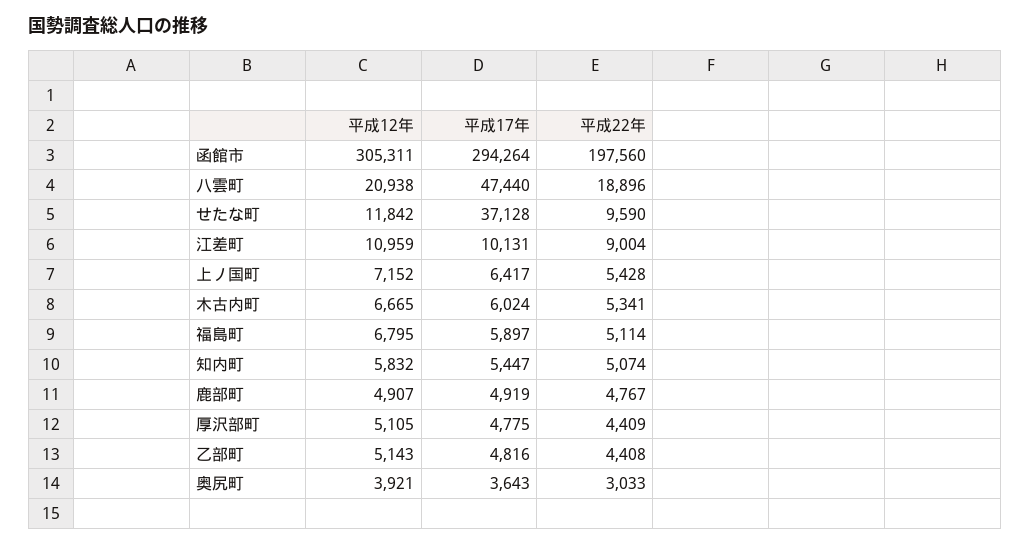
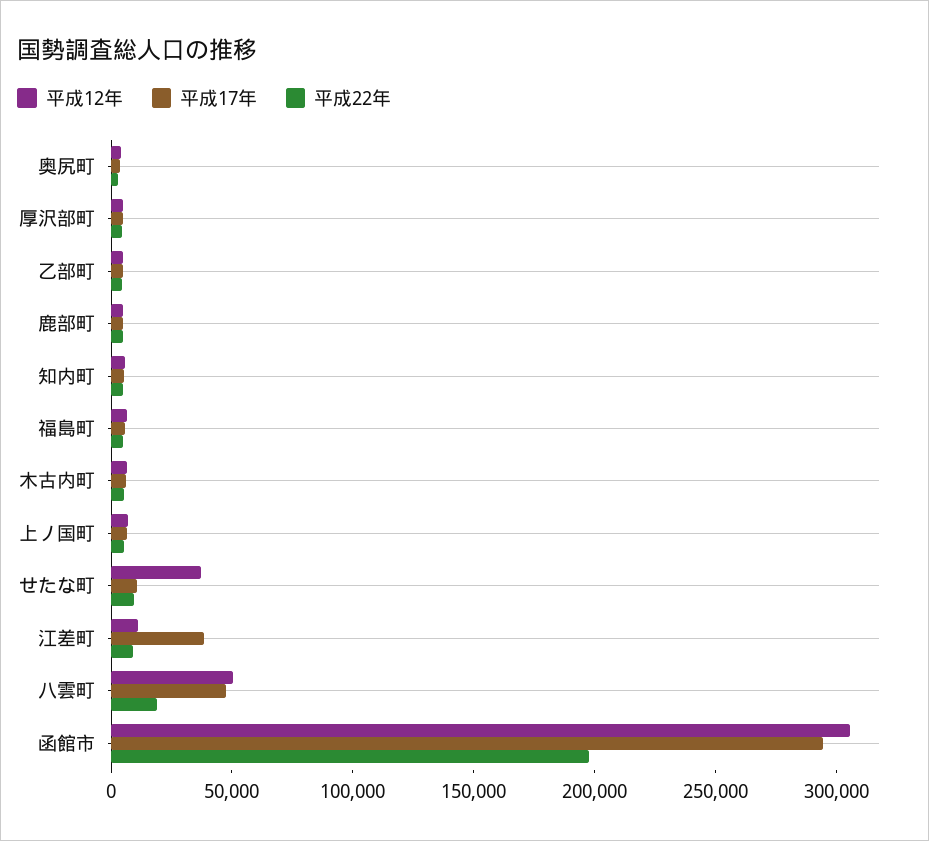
平成12年, 八雲町: 20938 -> 50000
平成12年, せたな町: 11842 -> 40000
平成17年, せたな町: 37128 -> 10000
平成17年, 江差町: 10131 -> 40000

